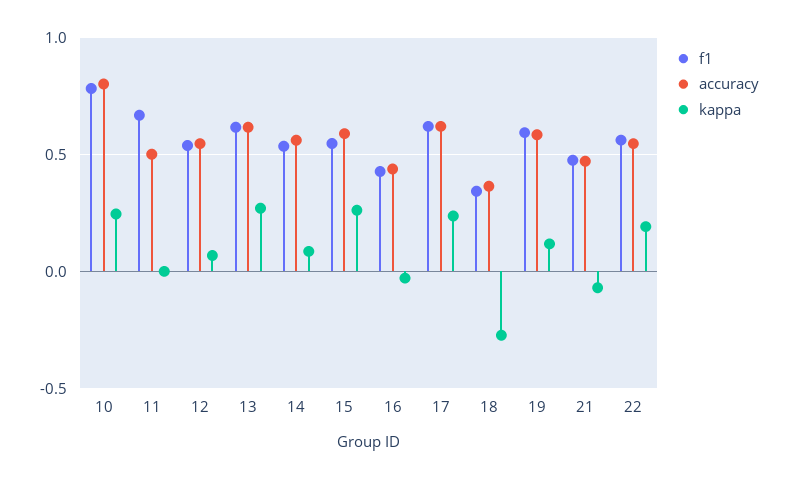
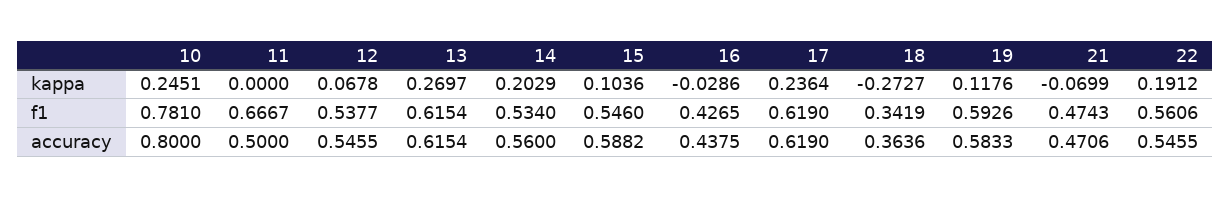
kappa, 14: 0.1 -> 0.2029
kappa, 15: 0.25 -> 0.1036

